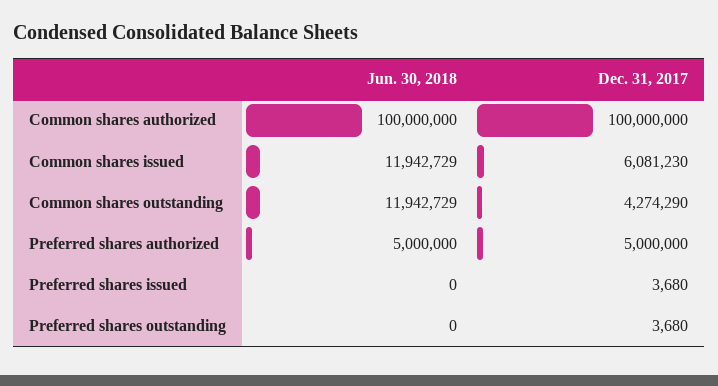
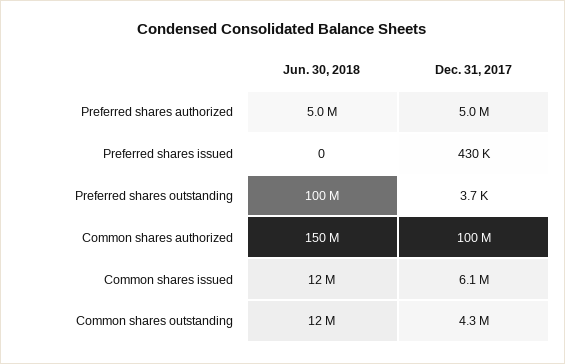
Jun. 30, 2018, Common shares authorized: 100000000 -> 150000000
Dec. 31, 2017, Preferred shares issued: 3680 -> 430000
Jun. 30, 2018, Preferred shares outstanding: 0 -> 100000000

